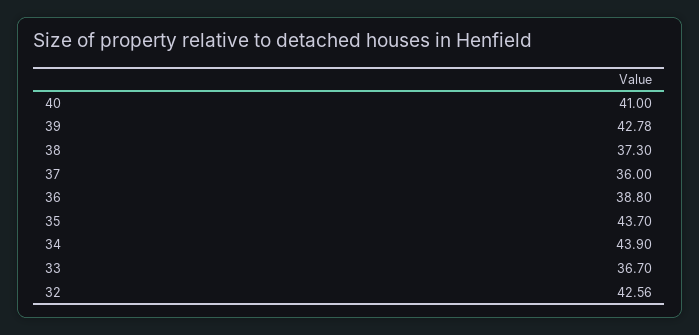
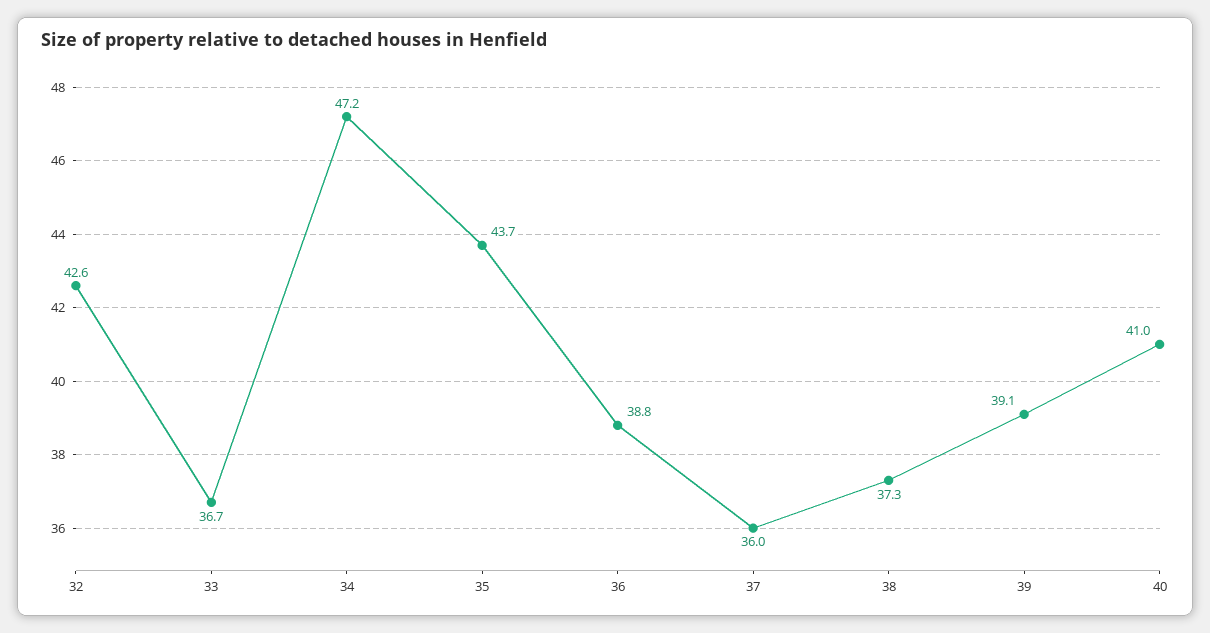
39: 42.78 -> 39.1
34: 43.9 -> 47.2

